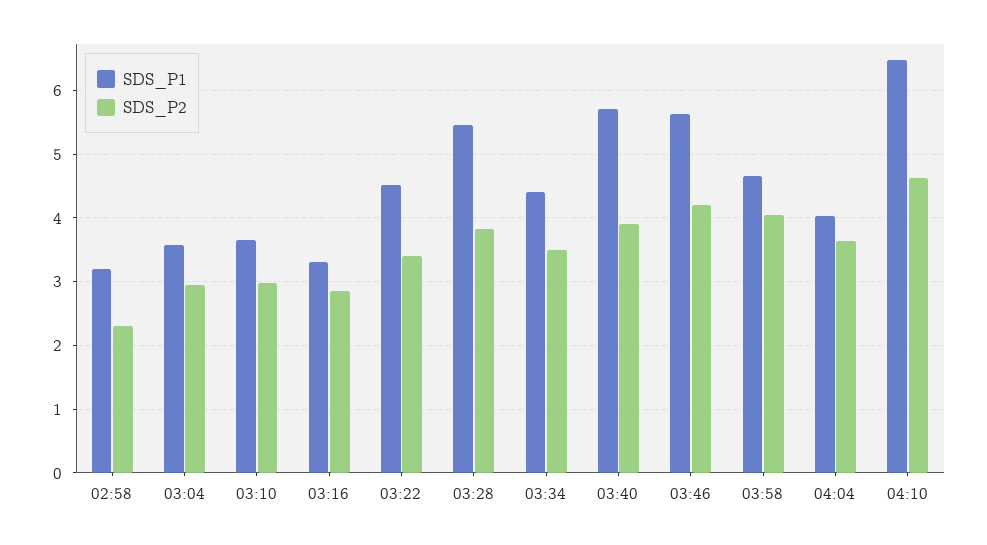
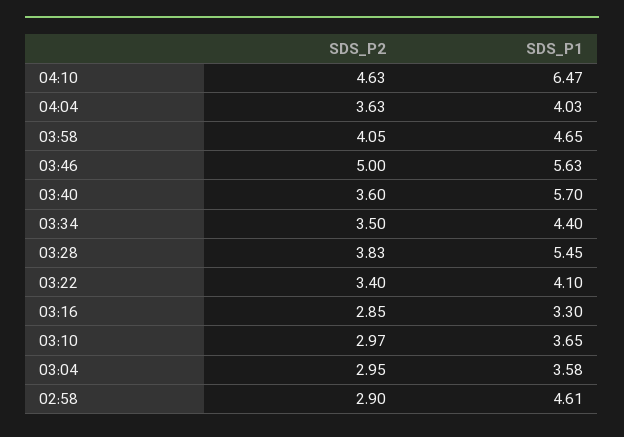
SDS_P1, 02:58: 3.2 -> 4.61
SDS_P2, 02:58: 2.3 -> 2.9
SDS_P1, 03:22: 4.5 -> 4.1
SDS_P2, 03:40: 3.9 -> 3.6
SDS_P2, 03:46: 4.2 -> 5

